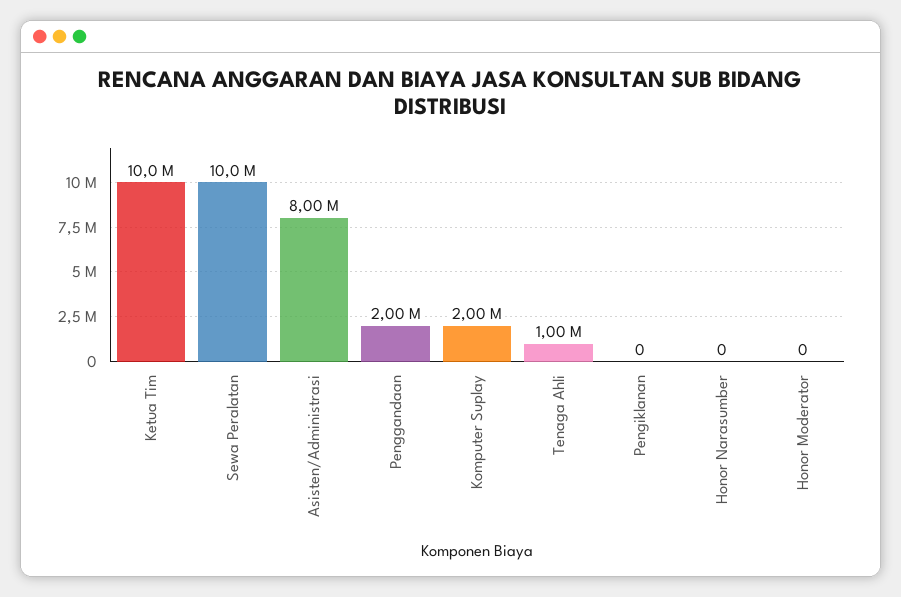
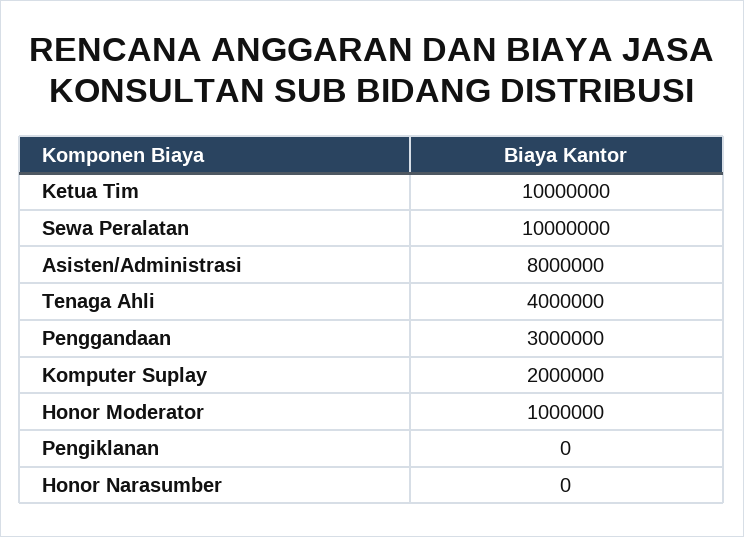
Penggandaan: 2000000 -> 3000000
Tenaga Ahli: 1000000 -> 4000000
Honor Moderator: 0 -> 1000000

